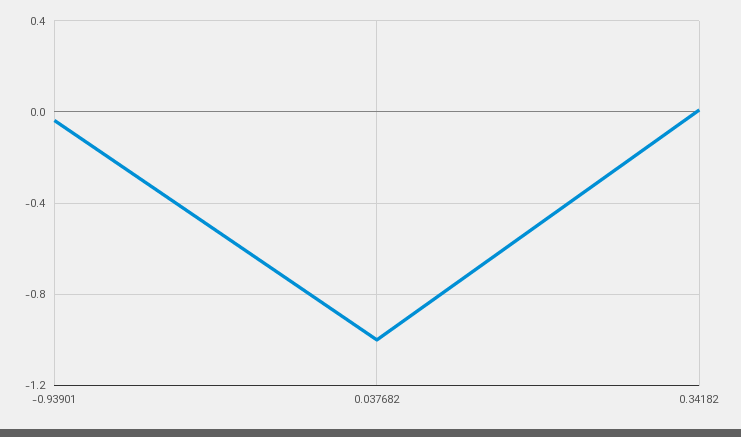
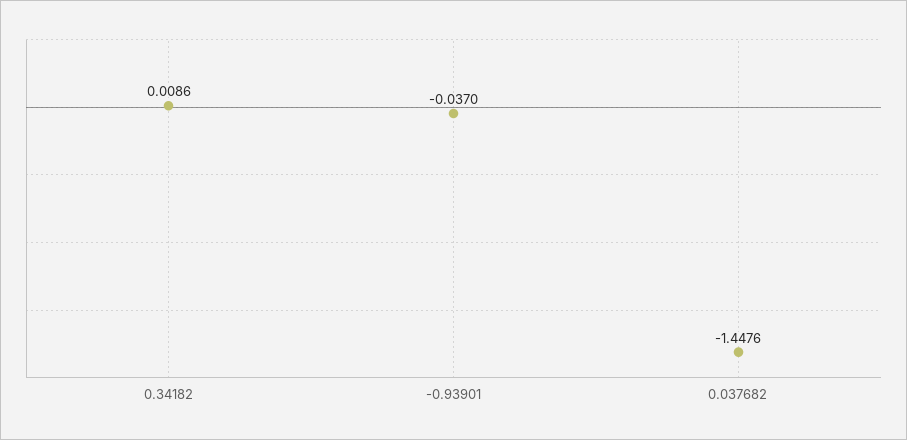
0.037682: -1 -> -1.4476

